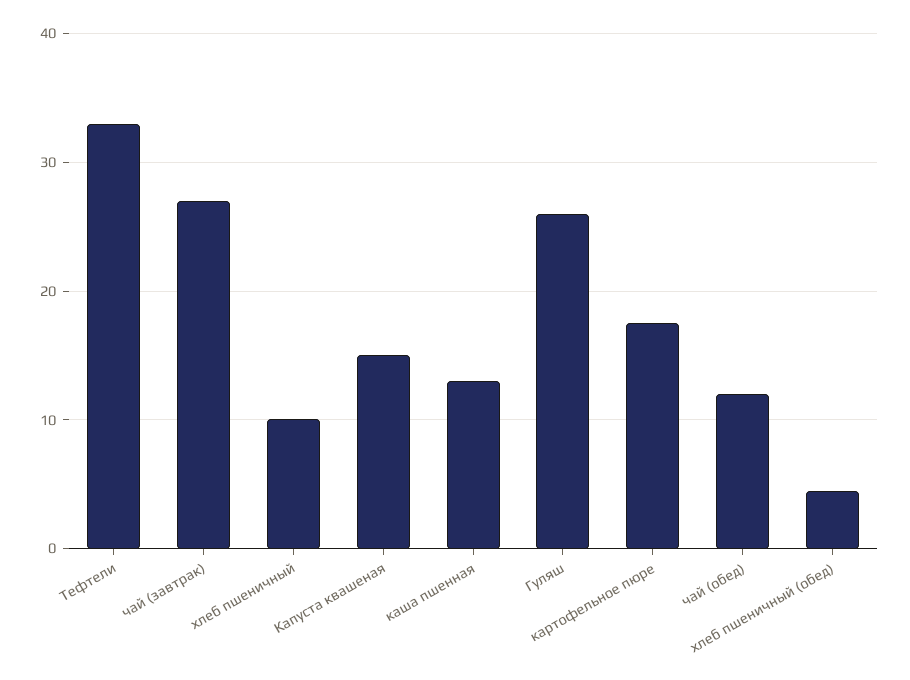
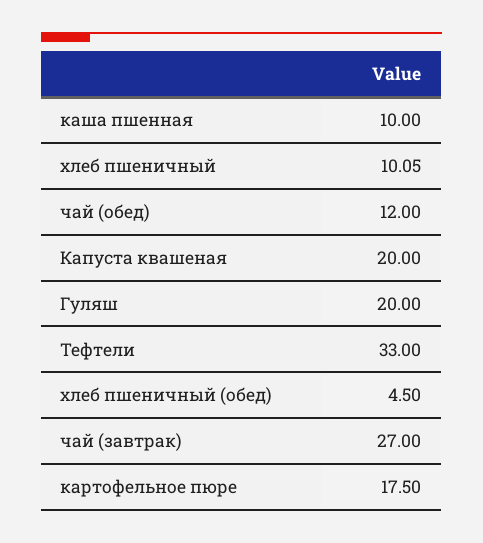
Капуста квашеная: 15 -> 20
каша пшенная: 13 -> 10
Гуляш: 26 -> 20

